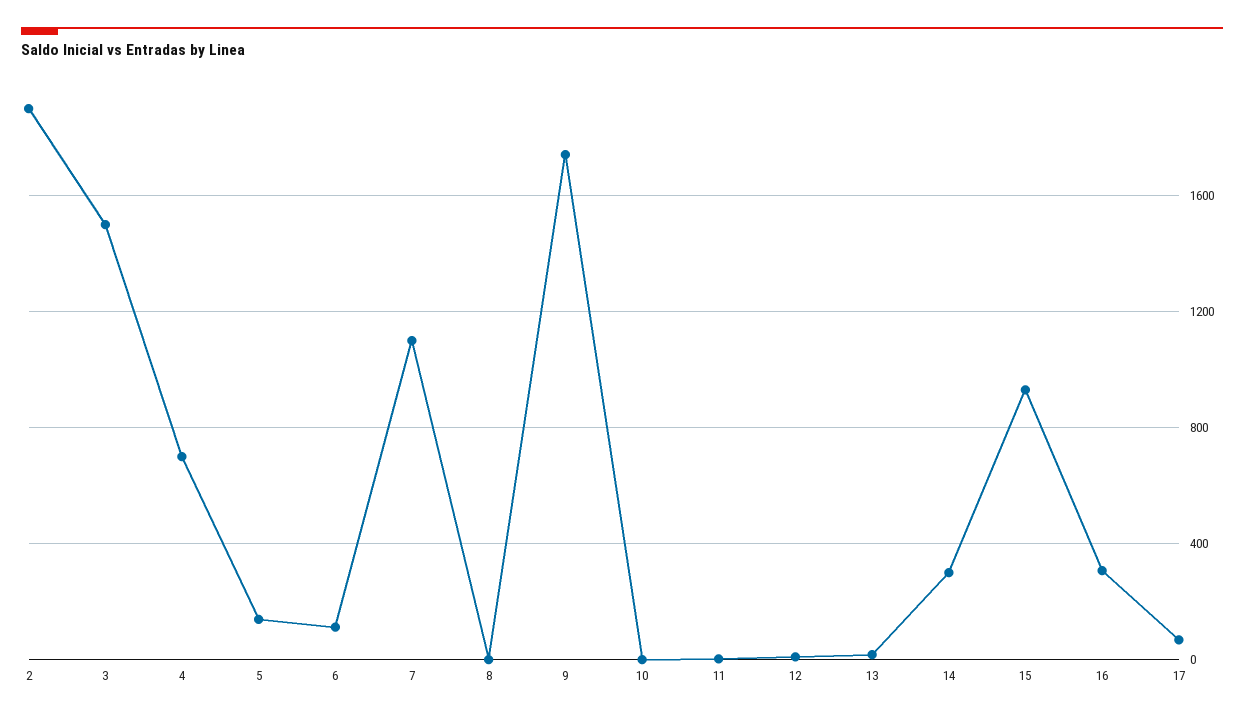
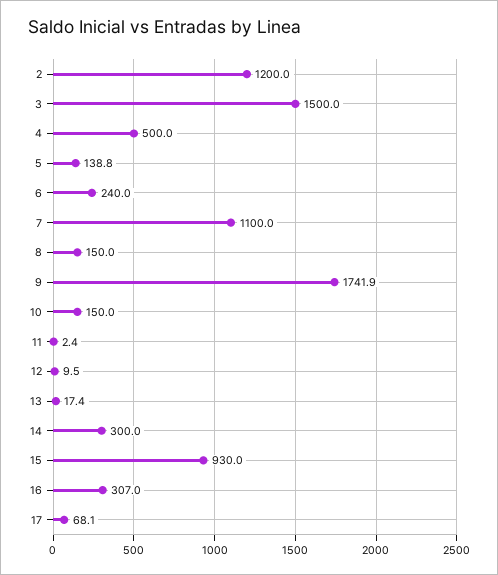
2: 1900 -> 1200
4: 700 -> 500
6: 100 -> 240
8: 0 -> 150
10: 0 -> 150

